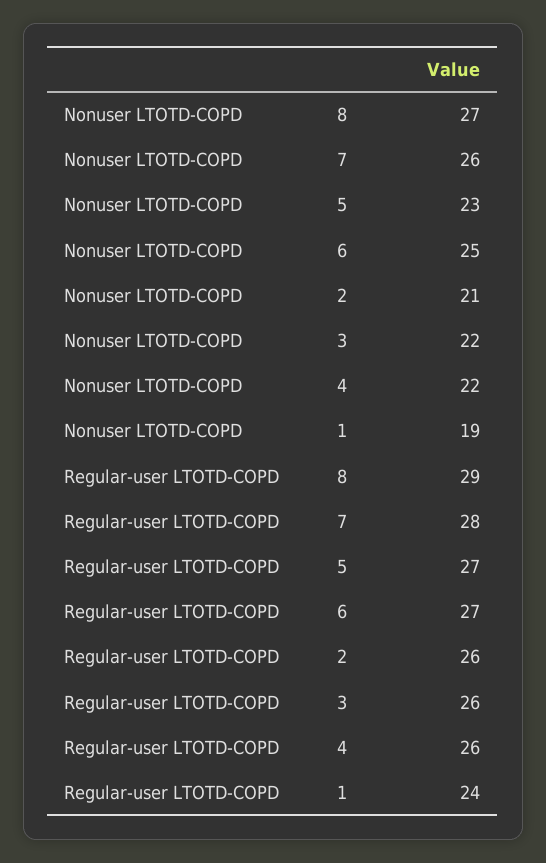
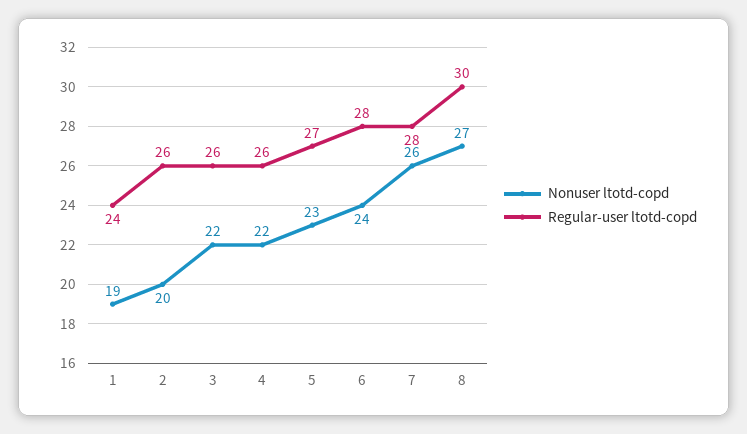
Nonuser LTOTD-COPD, 6: 25 -> 24
Nonuser LTOTD-COPD, 2: 21 -> 20
Regular-user LTOTD-COPD, 8: 29 -> 30
Regular-user LTOTD-COPD, 6: 27 -> 28

